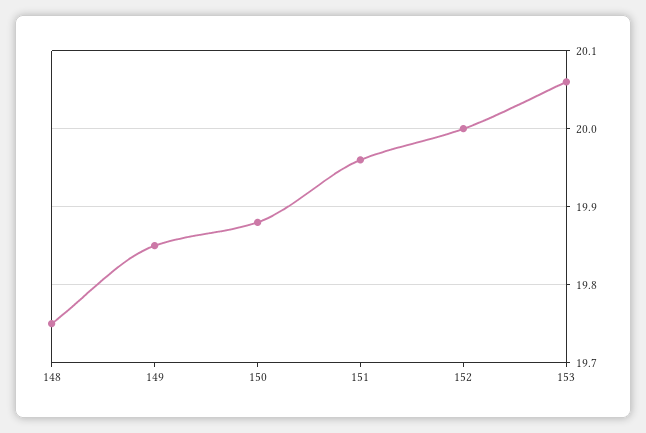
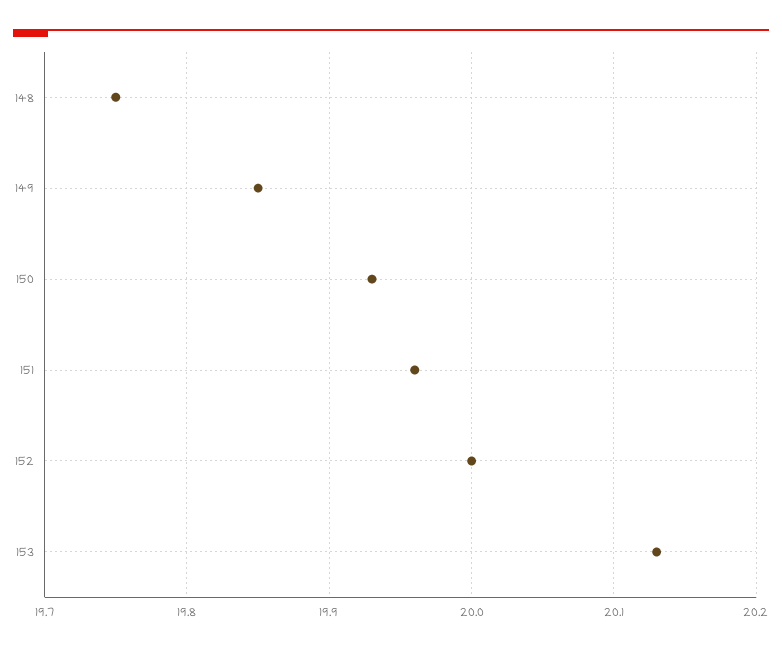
150: 19.88 -> 19.93
153: 20.06 -> 20.13

